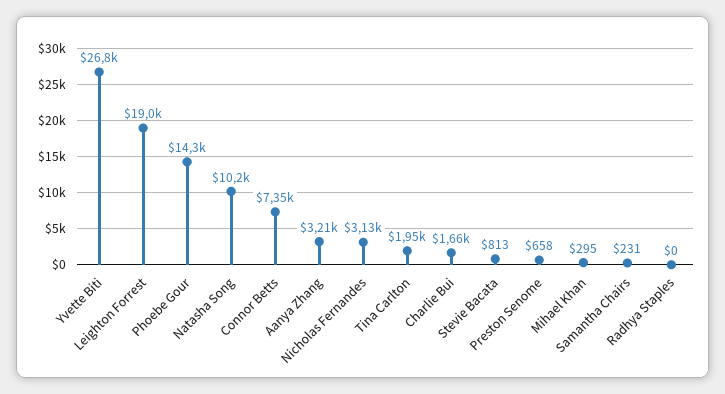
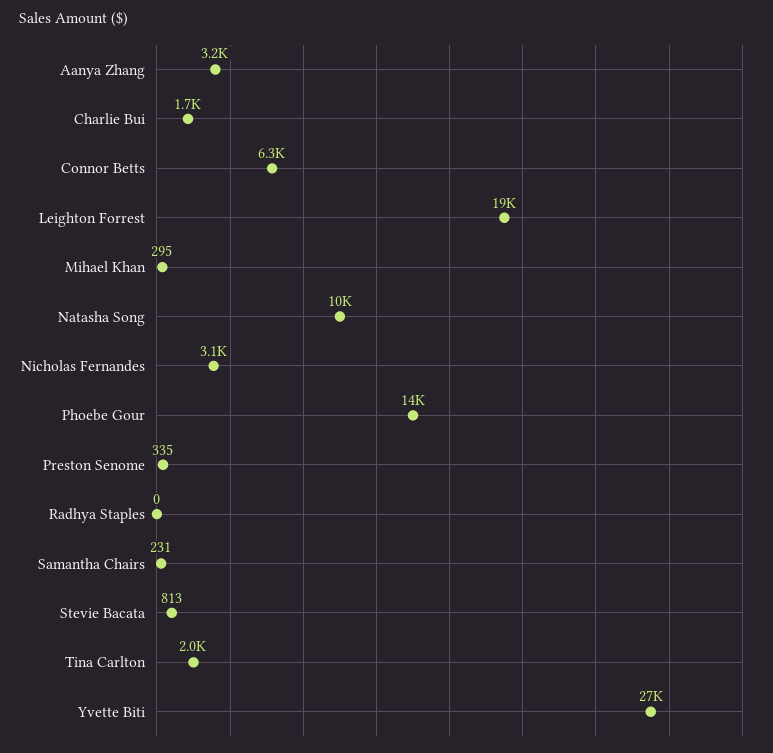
Connor Betts: 7350 -> 6300
Preston Senome: 658 -> 335

